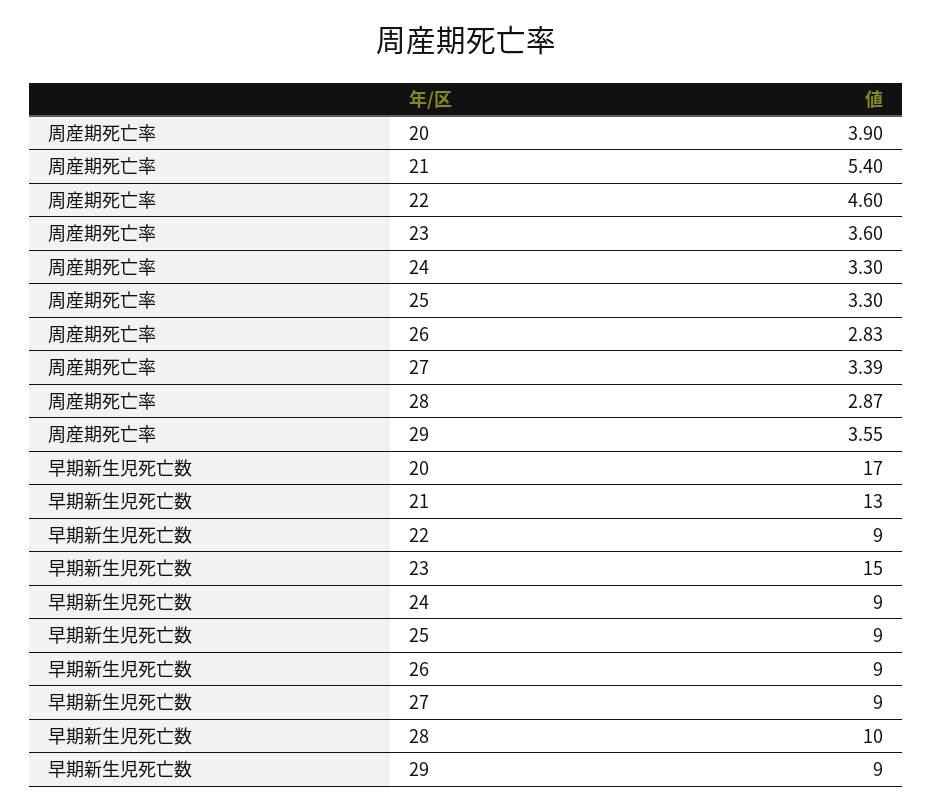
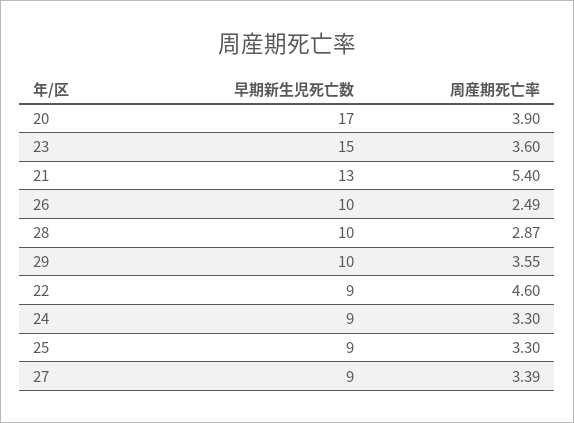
周産期死亡率, 26: 2.83 -> 2.49
早期新生児死亡数, 26: 9 -> 10
早期新生児死亡数, 29: 9 -> 10

